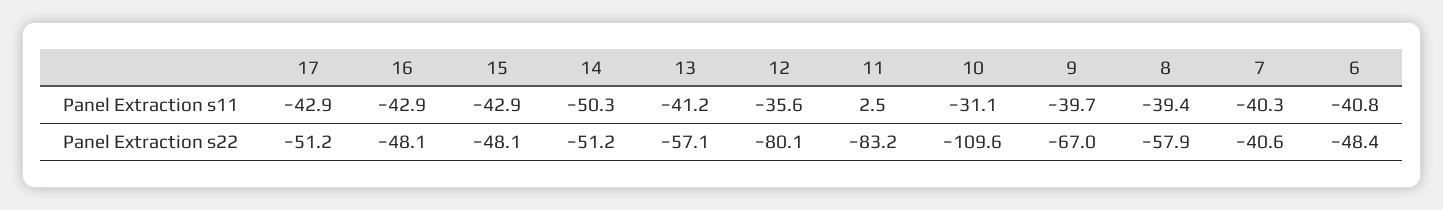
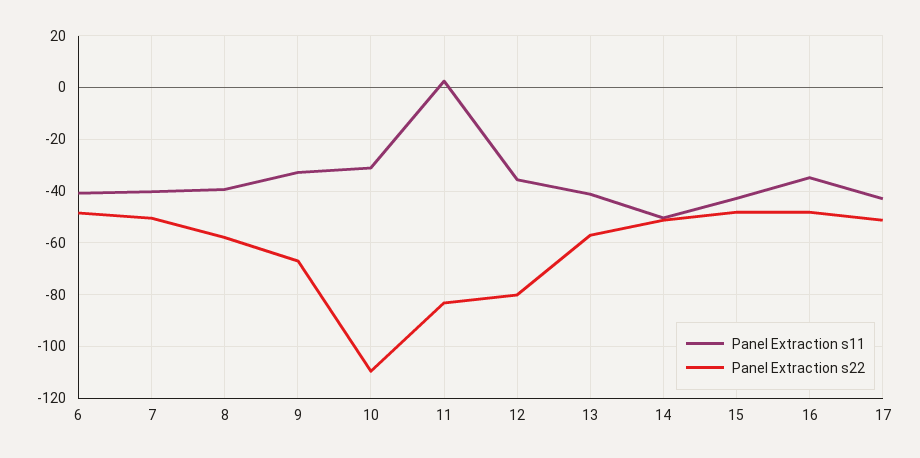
Panel Extraction s11, 16: -42.9 -> -35
Panel Extraction s11, 9: -39.7 -> -32.5
Panel Extraction s22, 7: -40.6 -> -50

